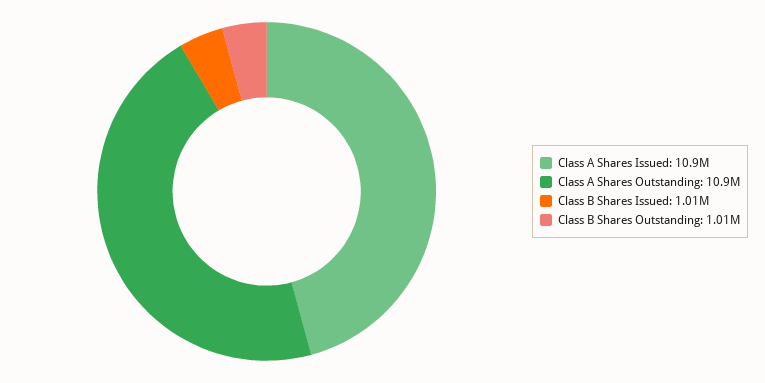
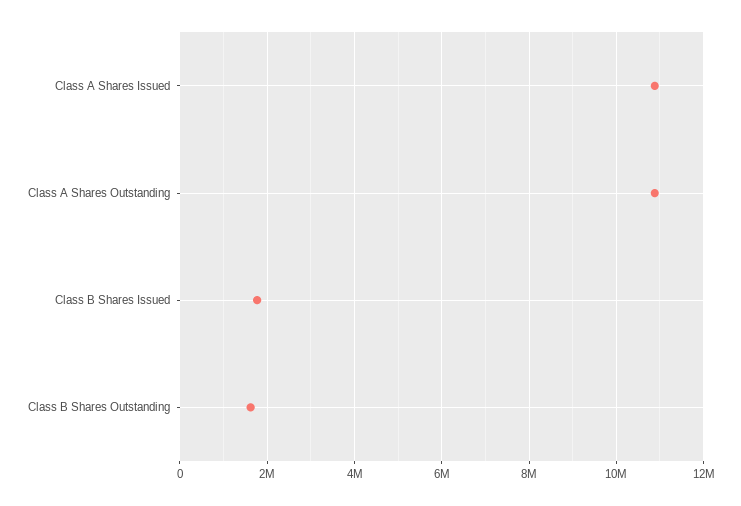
Class B Shares Issued: 1010000 -> 1800000
Class B Shares Outstanding: 1010000 -> 1600000

